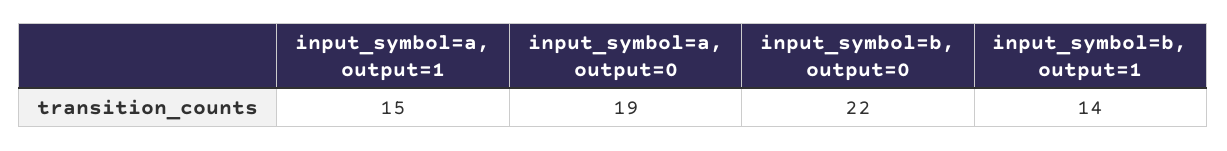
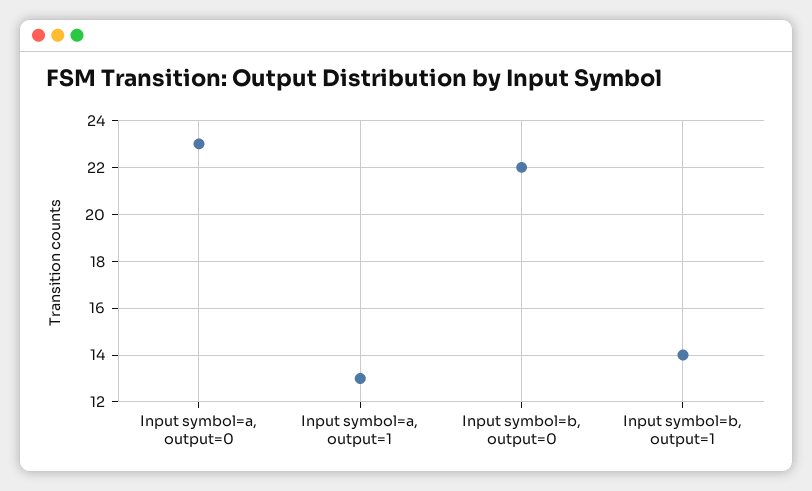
input_symbol=a, output=1: 15 -> 13
input_symbol=a, output=0: 19 -> 23

